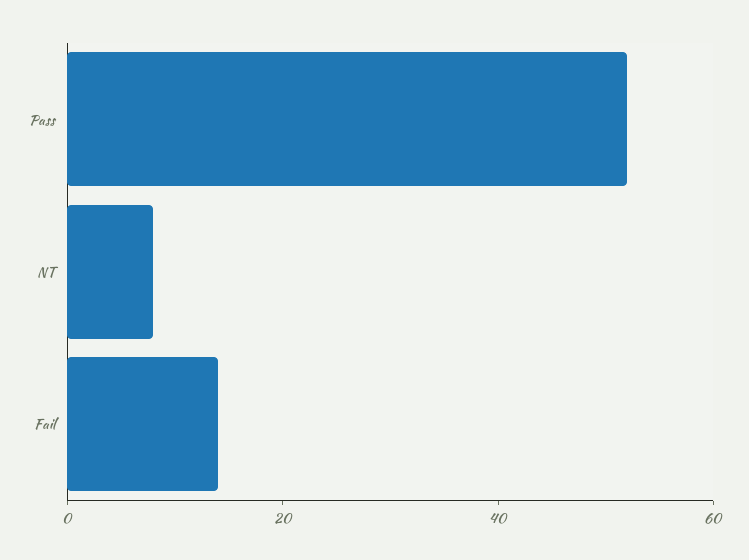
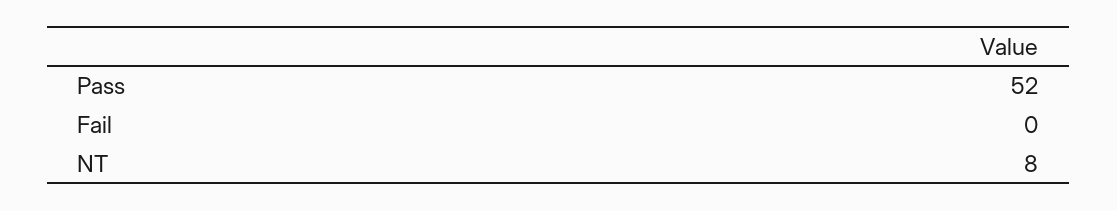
Fail: 15 -> 0

